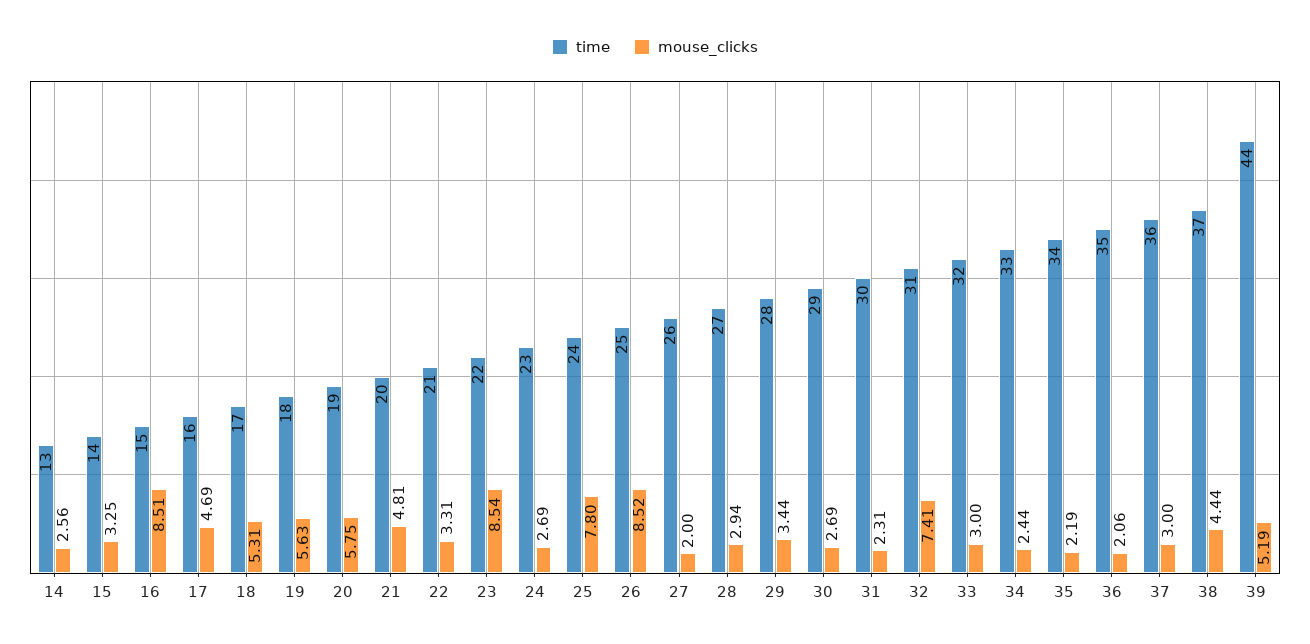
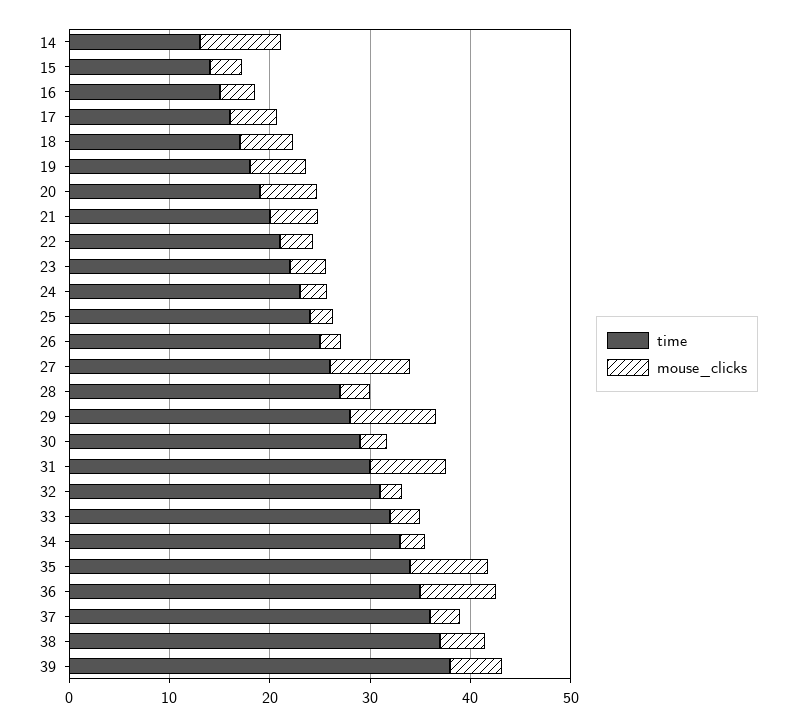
mouse_clicks, 14: 2.56 -> 8
mouse_clicks, 16: 8.51 -> 4
mouse_clicks, 23: 8.54 -> 4
mouse_clicks, 25: 7.8 -> 2
mouse_clicks, 26: 8.52 -> 2
mouse_clicks, 27: 2 -> 8
mouse_clicks, 29: 3.44 -> 8
mouse_clicks, 31: 2.31 -> 8
mouse_clicks, 32: 7.41 -> 2
mouse_clicks, 35: 2.19 -> 8
mouse_clicks, 36: 2.06 -> 8
time, 39: 44 -> 38

